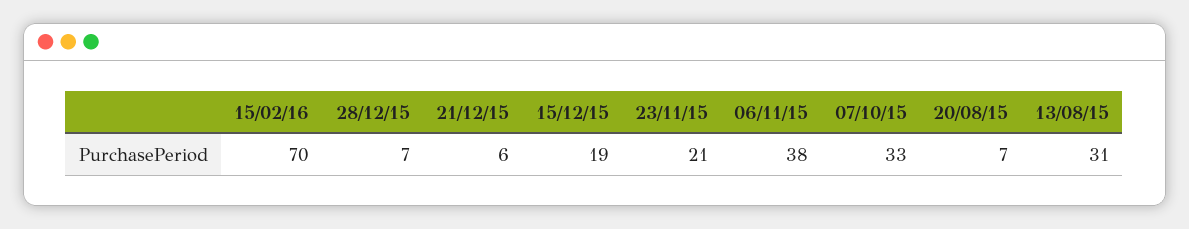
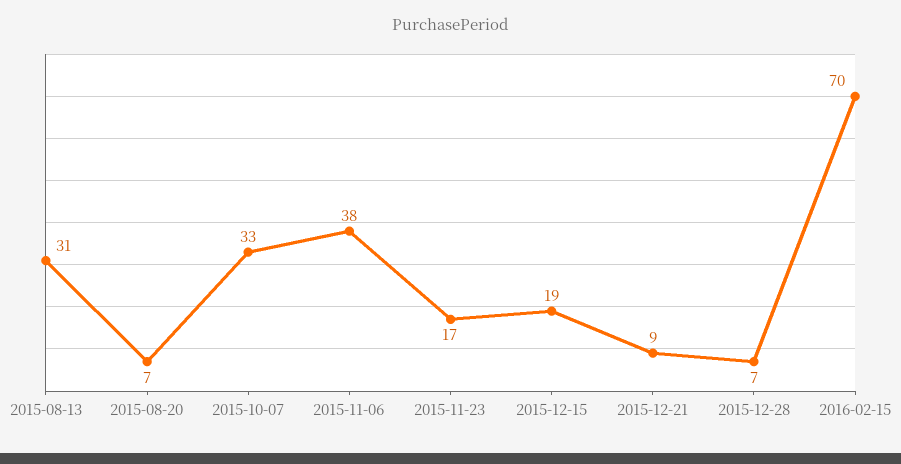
21/12/15: 6 -> 9
23/11/15: 21 -> 17

